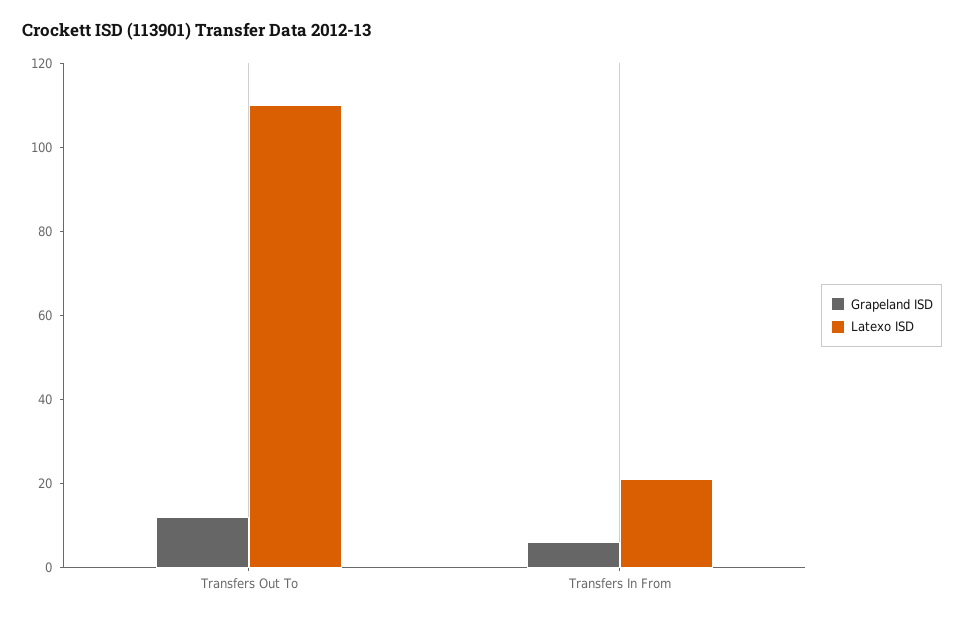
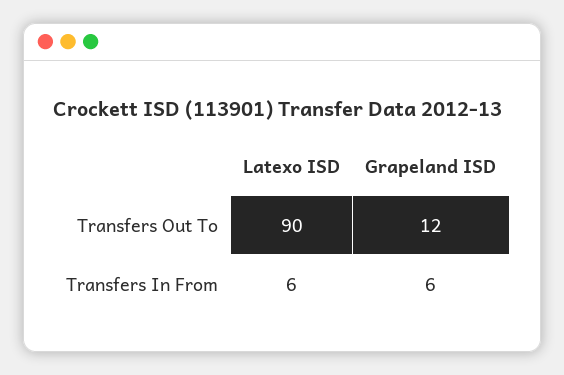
Latexo ISD, Transfers Out To: 110 -> 90
Latexo ISD, Transfers In From: 20 -> 6

